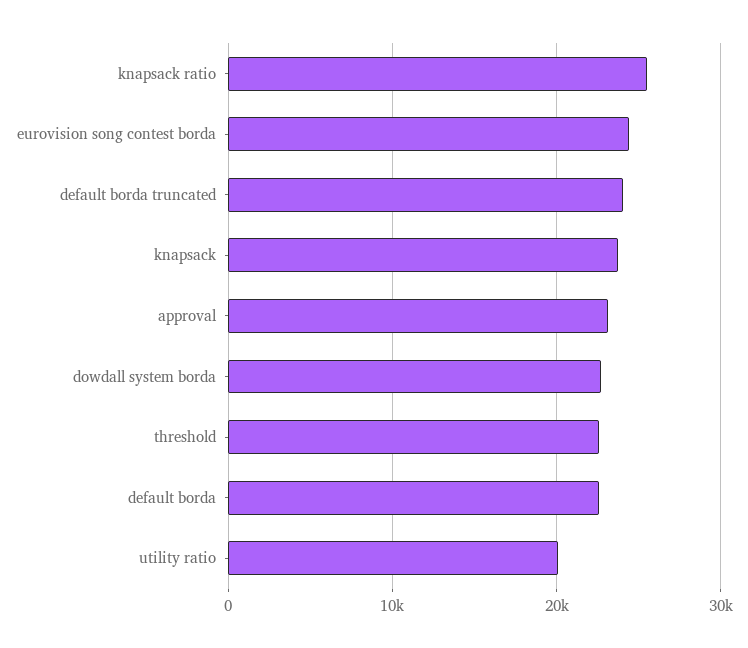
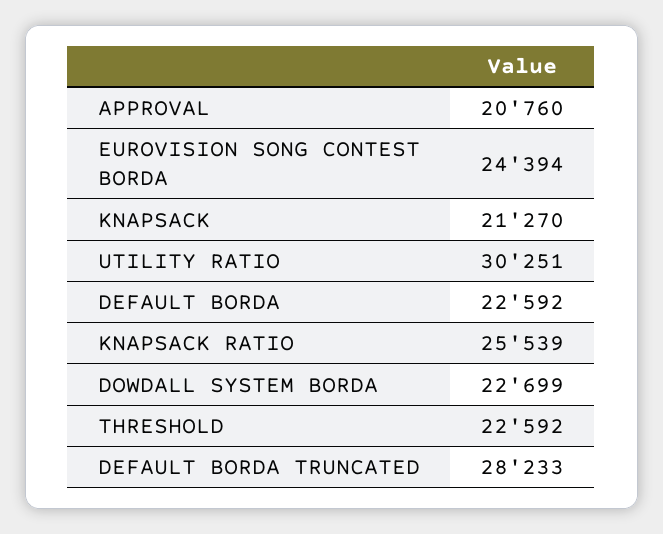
default borda truncated: 24000 -> 28233
knapsack: 24000 -> 21270
approval: 23000 -> 20760
utility ratio: 20000 -> 30251

